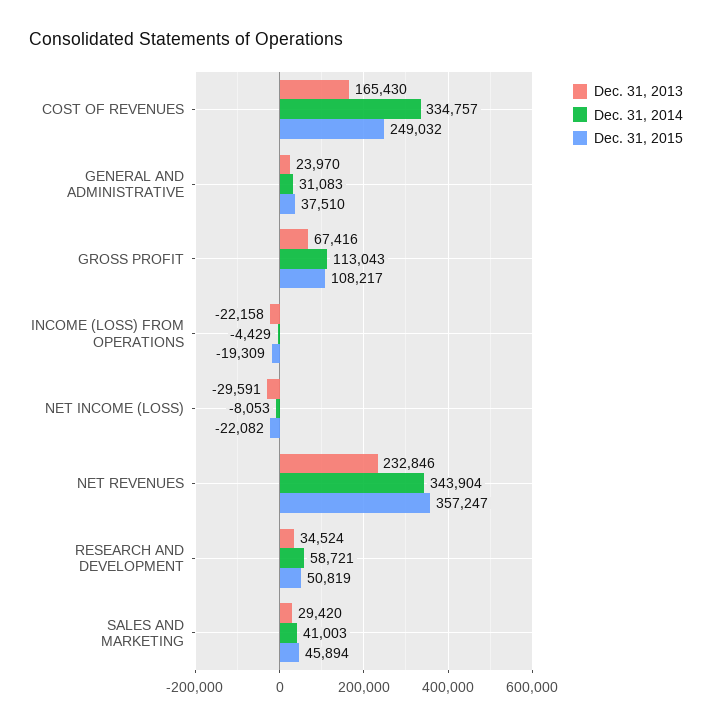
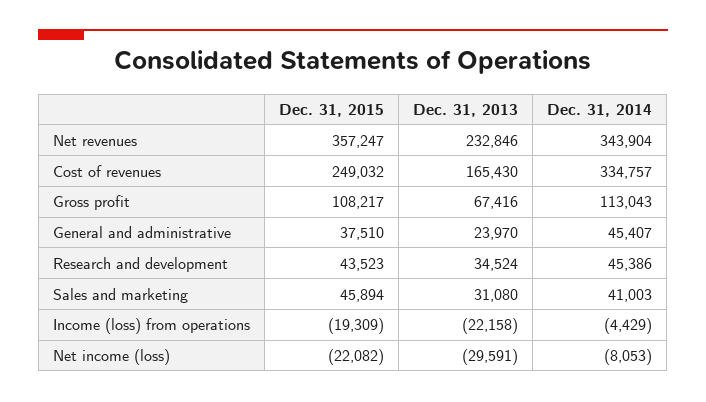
Dec. 31, 2014, GENERAL AND ADMINISTRATIVE: 31083 -> 45407
Dec. 31, 2014, RESEARCH AND DEVELOPMENT: 58721 -> 45386
Dec. 31, 2015, RESEARCH AND DEVELOPMENT: 50819 -> 43523
Dec. 31, 2013, SALES AND MARKETING: 29420 -> 31080

